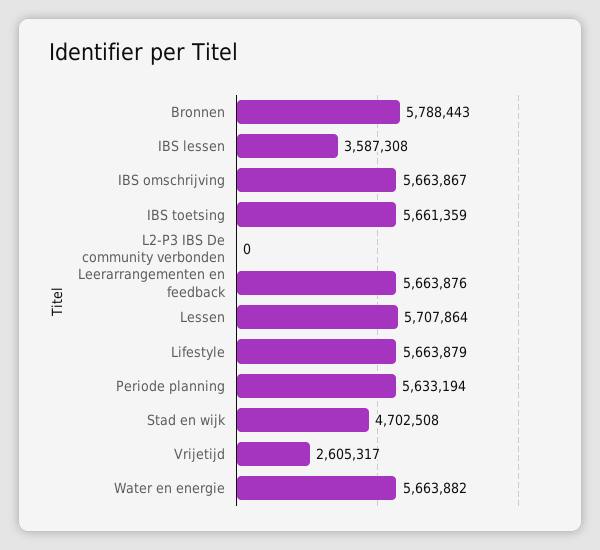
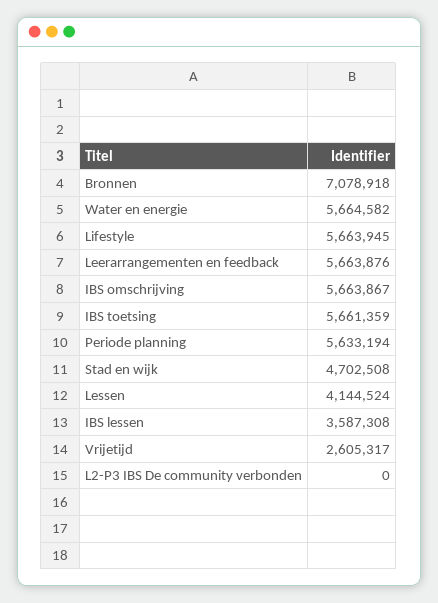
Bronnen: 5788443 -> 7078918
Lessen: 5707864 -> 4144524
Lifestyle: 5663879 -> 5663945
Water en energie: 5663882 -> 5664582

